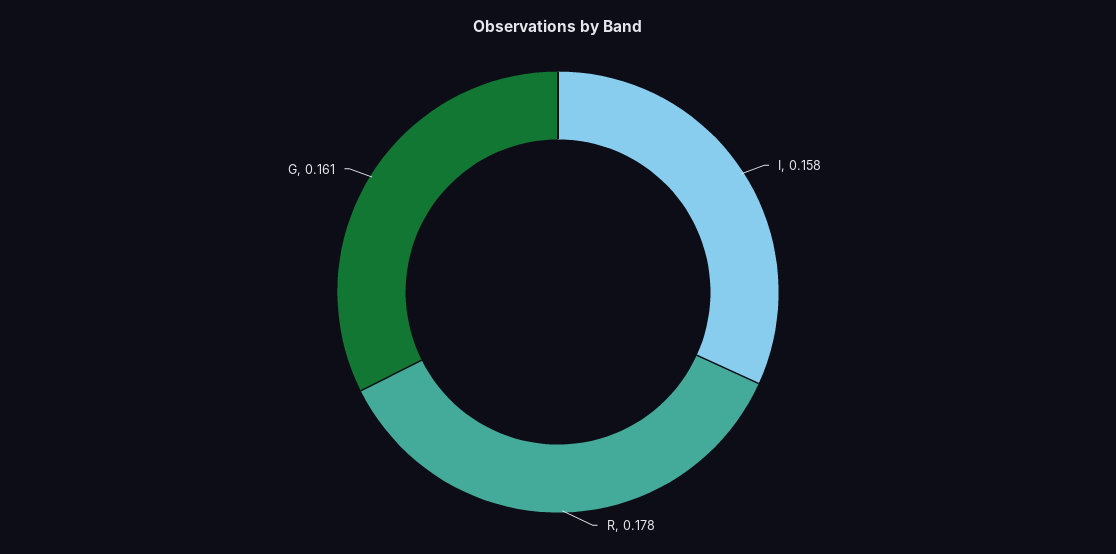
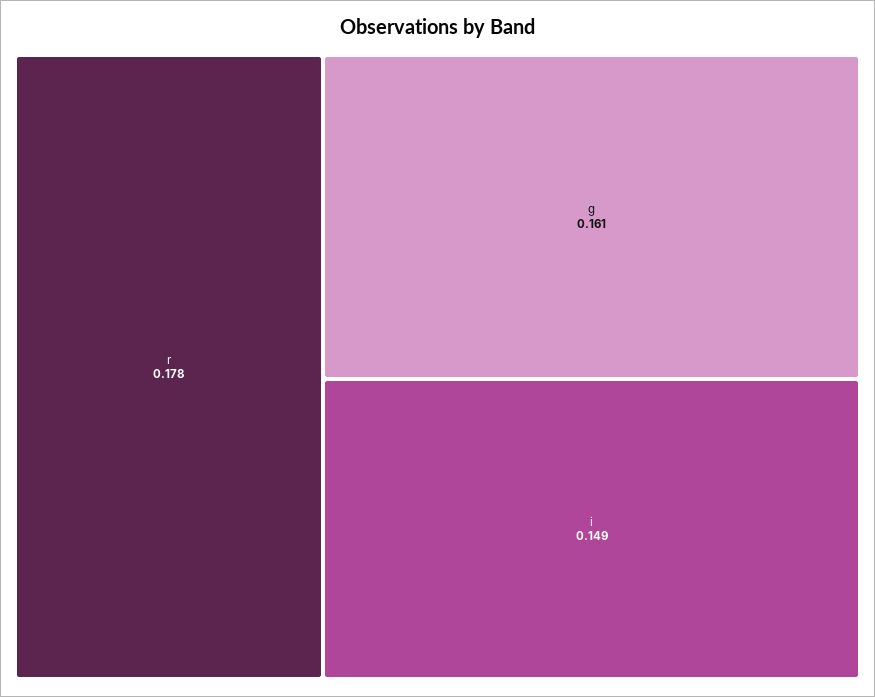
I: 0.158 -> 0.149

